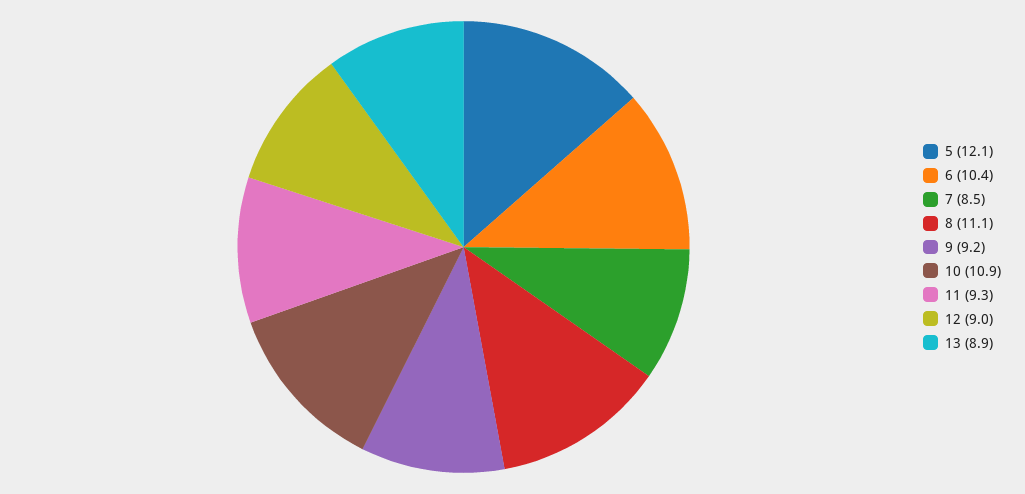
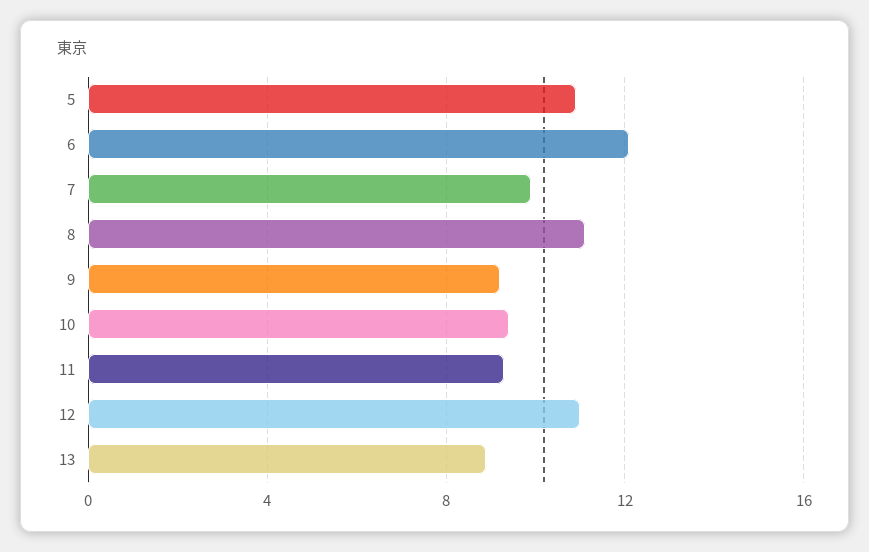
5: 12.1 -> 11
6: 10.4 -> 12
7: 8.5 -> 10
10: 10.9 -> 9.5
12: 9 -> 11

